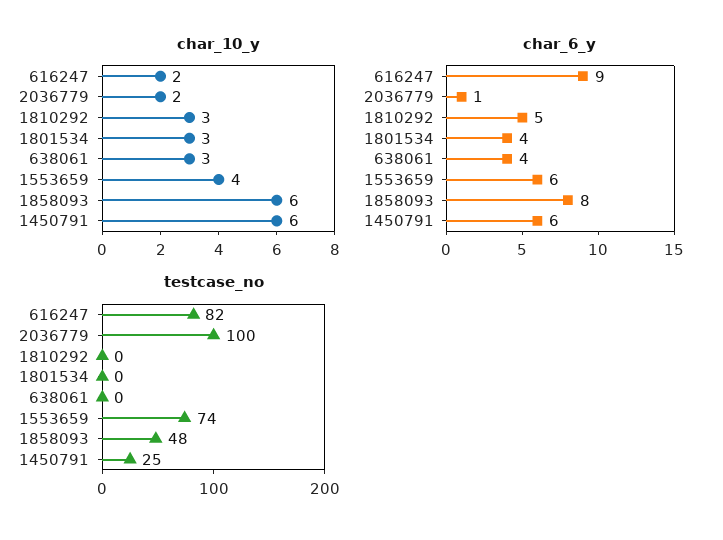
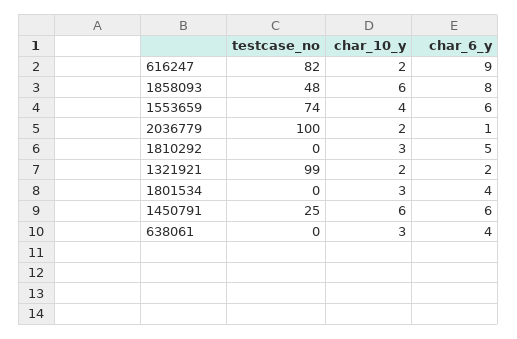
testcase_no, 1321921: none -> 99
char_10_y, 1321921: none -> 2
char_6_y, 1321921: none -> 2

